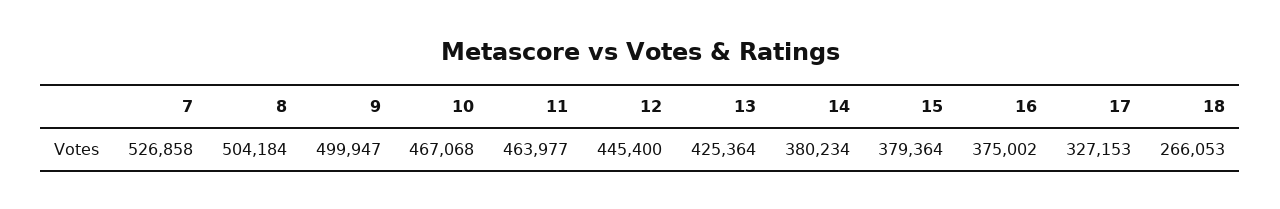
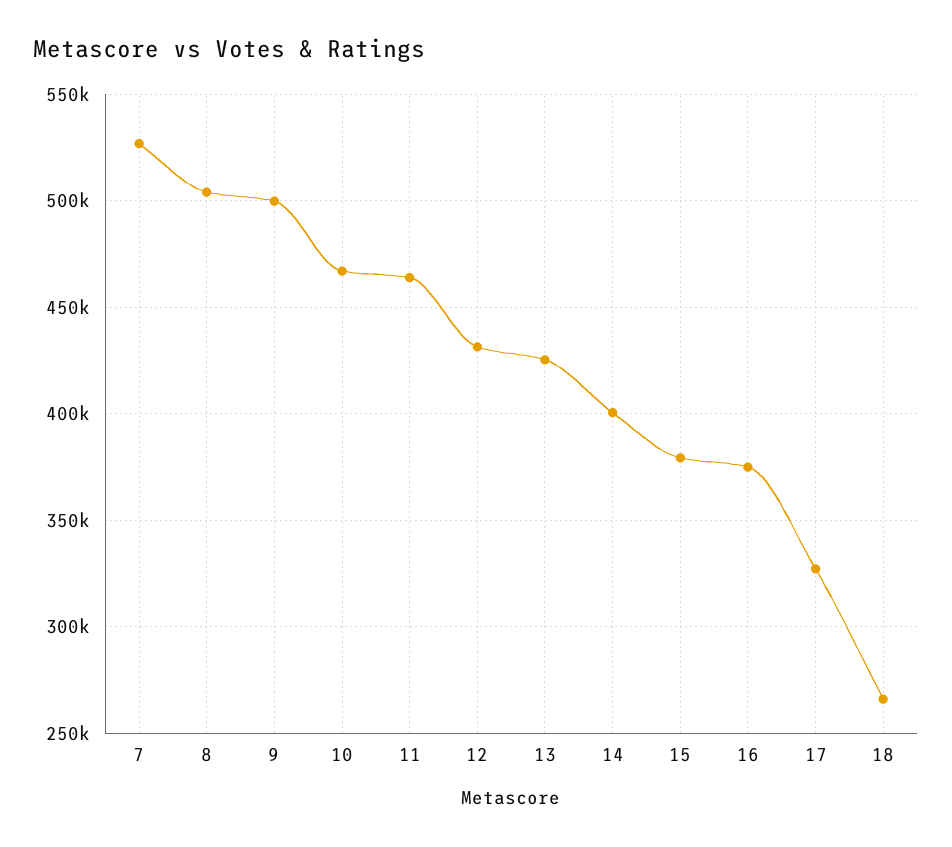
12: 445400 -> 430000
14: 380234 -> 400000

